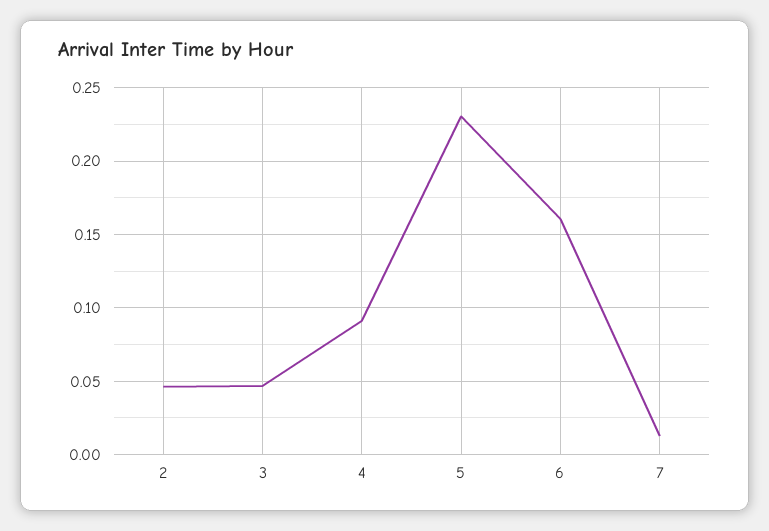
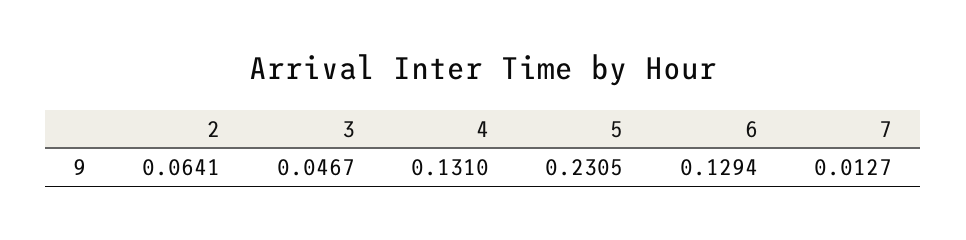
2: 0.045 -> 0.0641
4: 0.09 -> 0.131
6: 0.16 -> 0.1294

